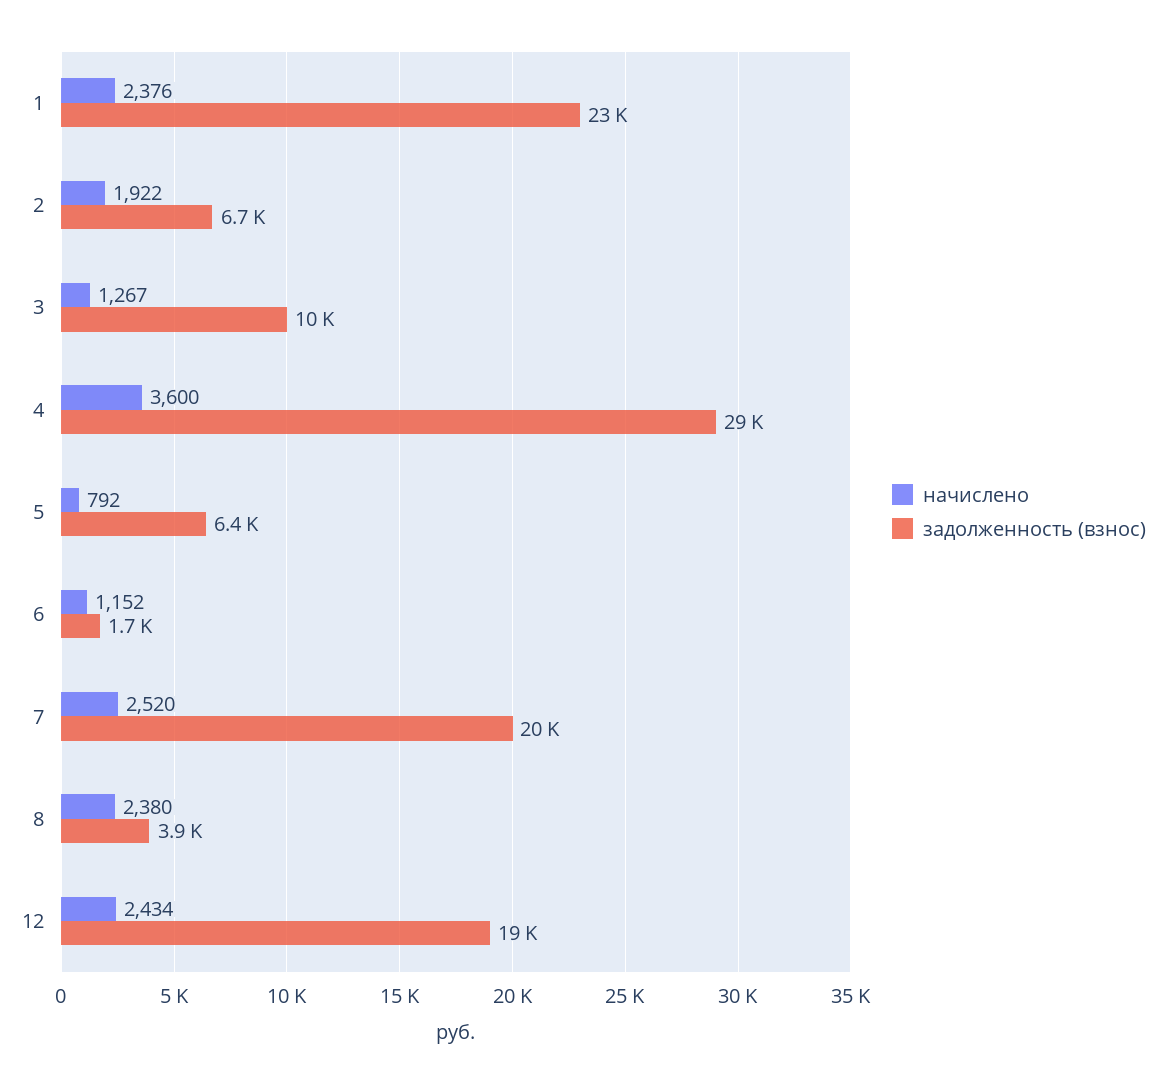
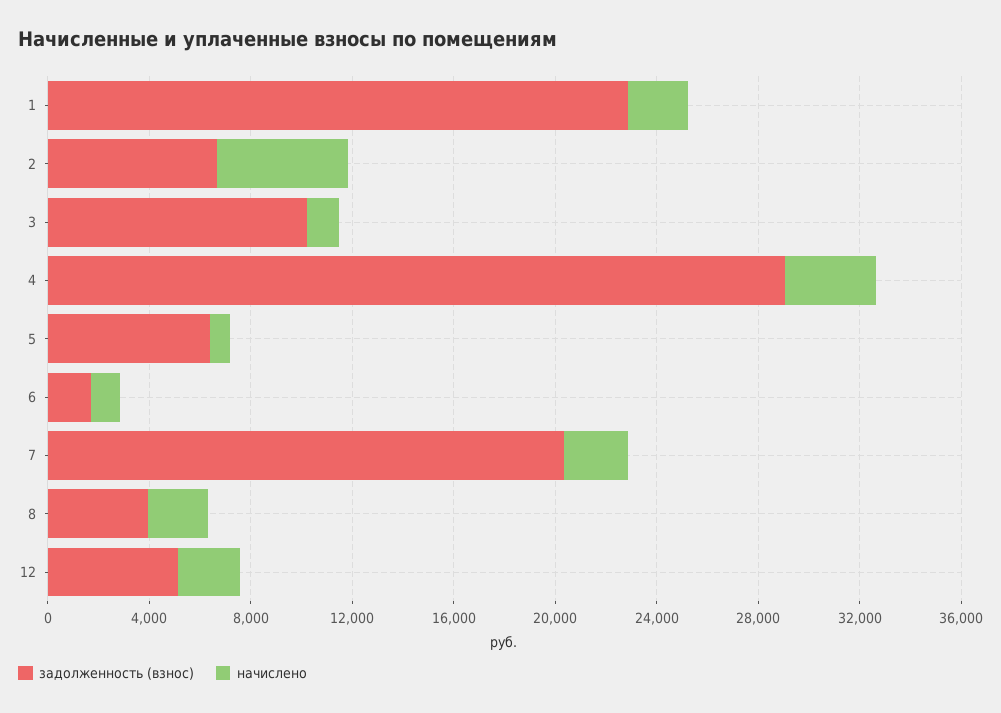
начислено, 2: 1922 -> 5000
задолженность (взнос), 12: 19000 -> 5000

